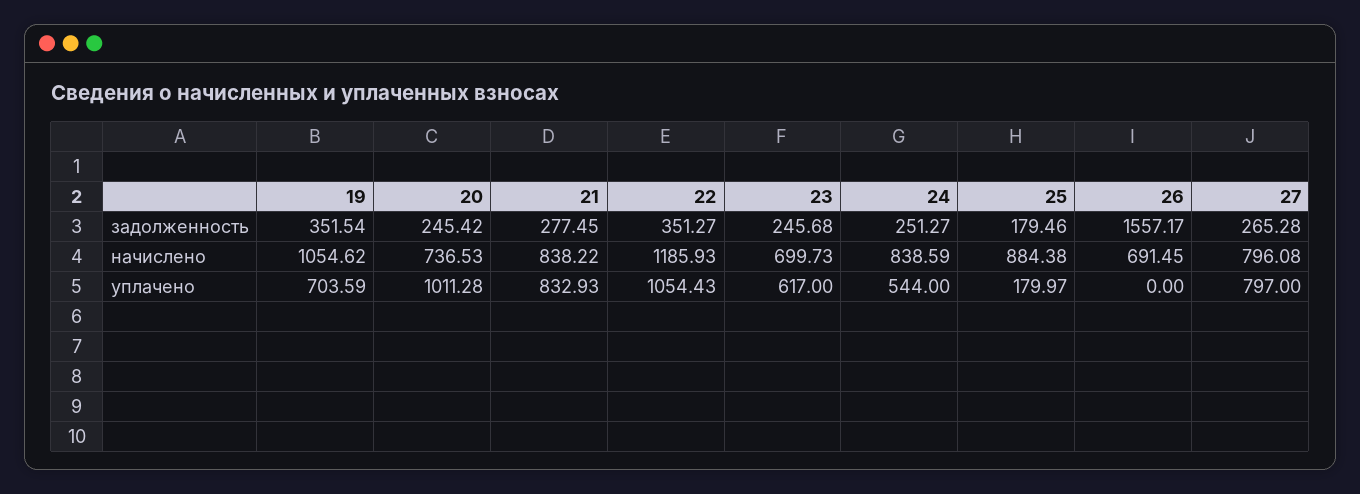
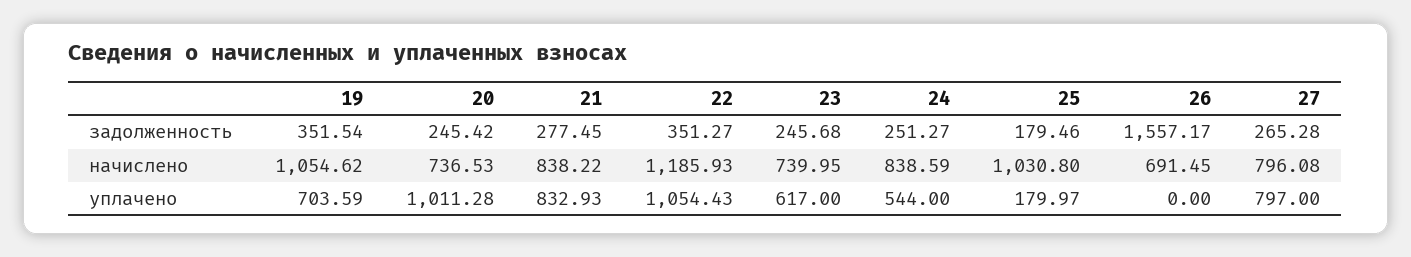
23, начислено: 699.73 -> 739.95
25, начислено: 884.38 -> 1030.8

